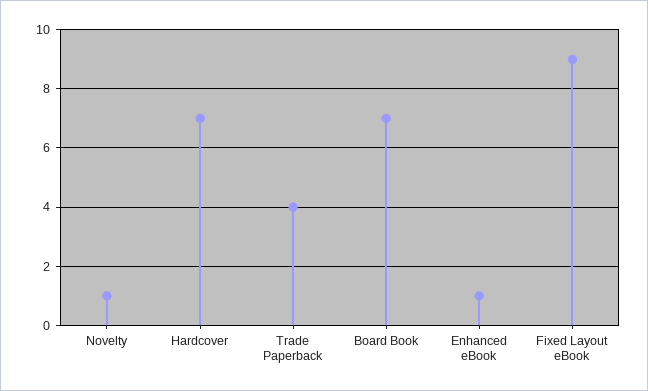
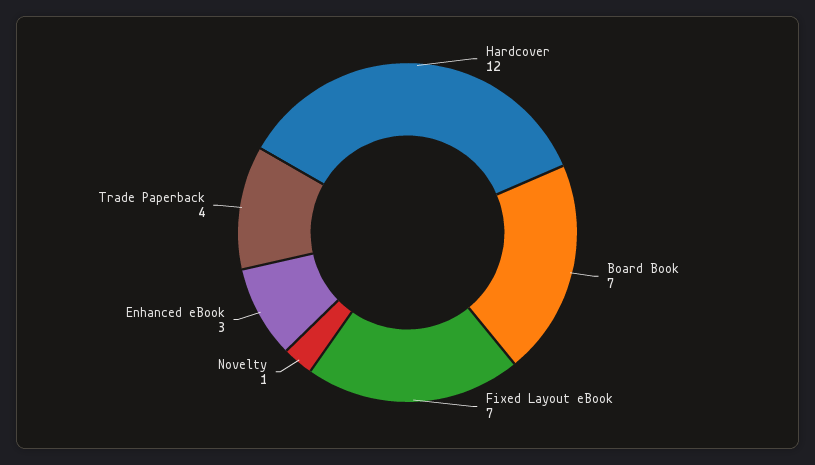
Hardcover: 7 -> 12
Enhanced eBook: 1 -> 3
Fixed Layout eBook: 9 -> 7

